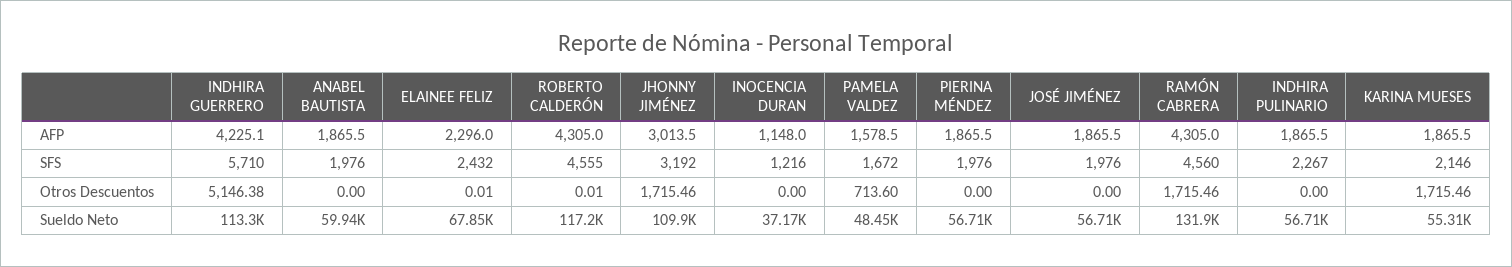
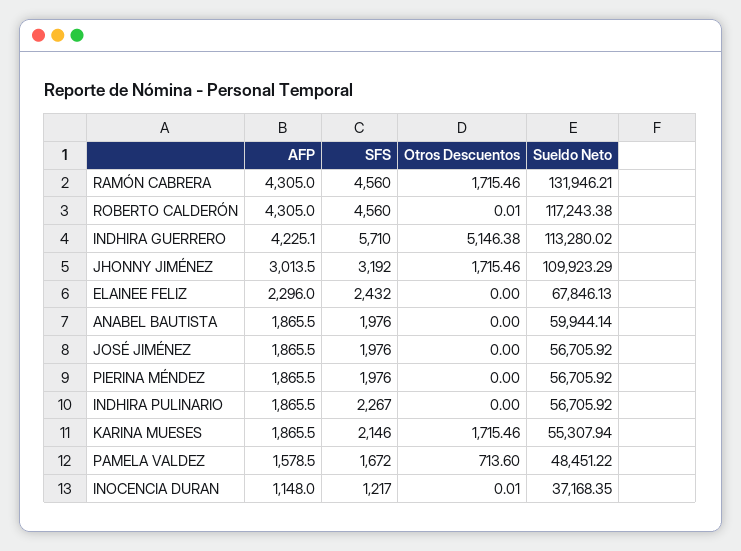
ROBERTO CALDERÓN, SFS: 4555 -> 4560
INOCENCIA DURAN, SFS: 1216 -> 1217
ELAINEE FELIZ, Otros Descuentos: 0.01 -> 0
INOCENCIA DURAN, Otros Descuentos: 0 -> 0.01

